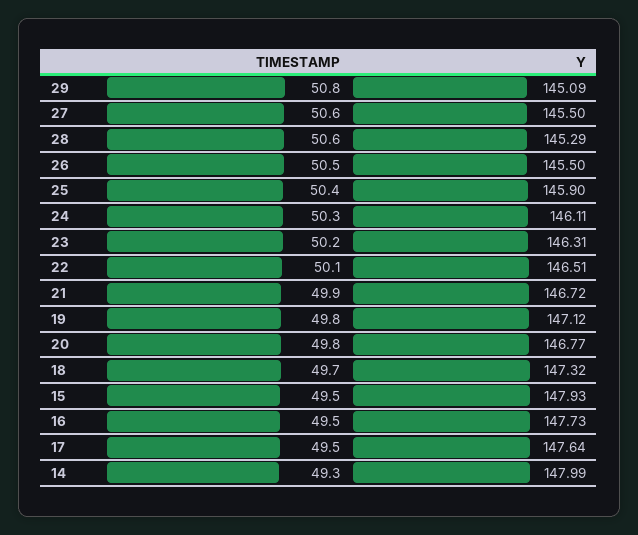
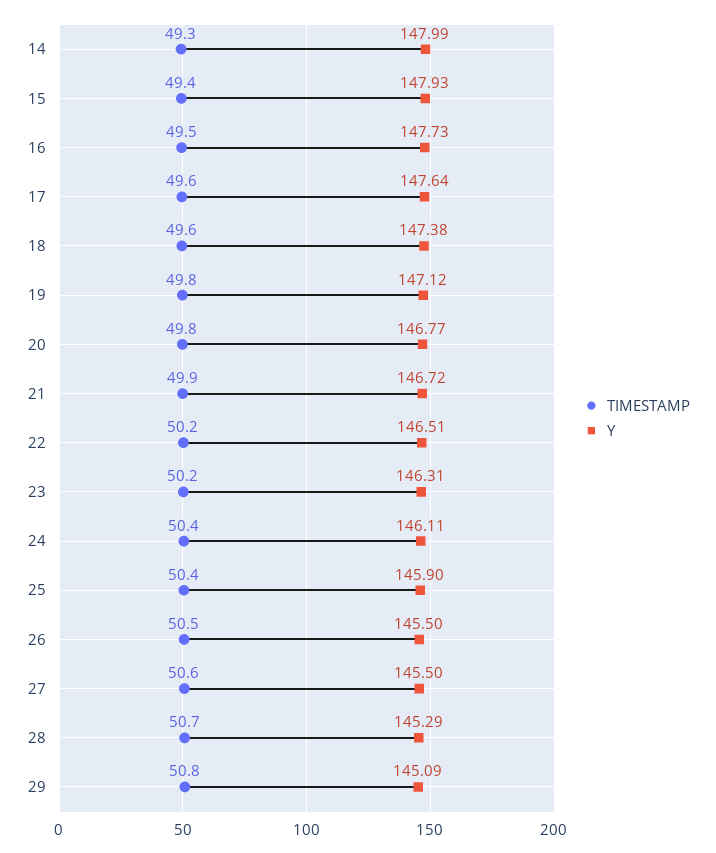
TIMESTAMP, 28: 50.6 -> 50.7
TIMESTAMP, 24: 50.3 -> 50.4
TIMESTAMP, 22: 50.1 -> 50.2
TIMESTAMP, 18: 49.7 -> 49.6
Y, 18: 147.32 -> 147.38
TIMESTAMP, 15: 49.5 -> 49.4
TIMESTAMP, 17: 49.5 -> 49.6

